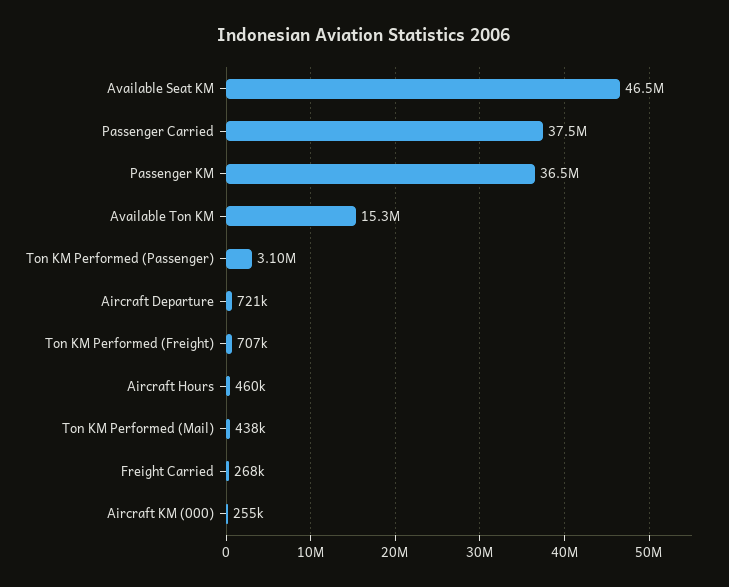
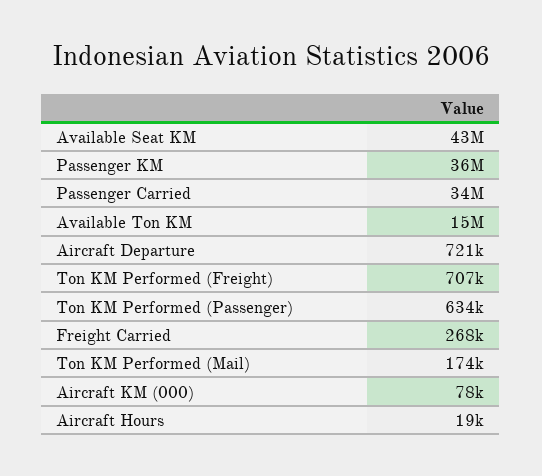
Available Seat KM: 46500000 -> 43000000
Passenger Carried: 37500000 -> 34000000
Ton KM Performed (Passenger): 3100000 -> 634000
Aircraft Hours: 460000 -> 19000
Ton KM Performed (Mail): 438000 -> 174000
Aircraft KM (000): 255000 -> 78000

